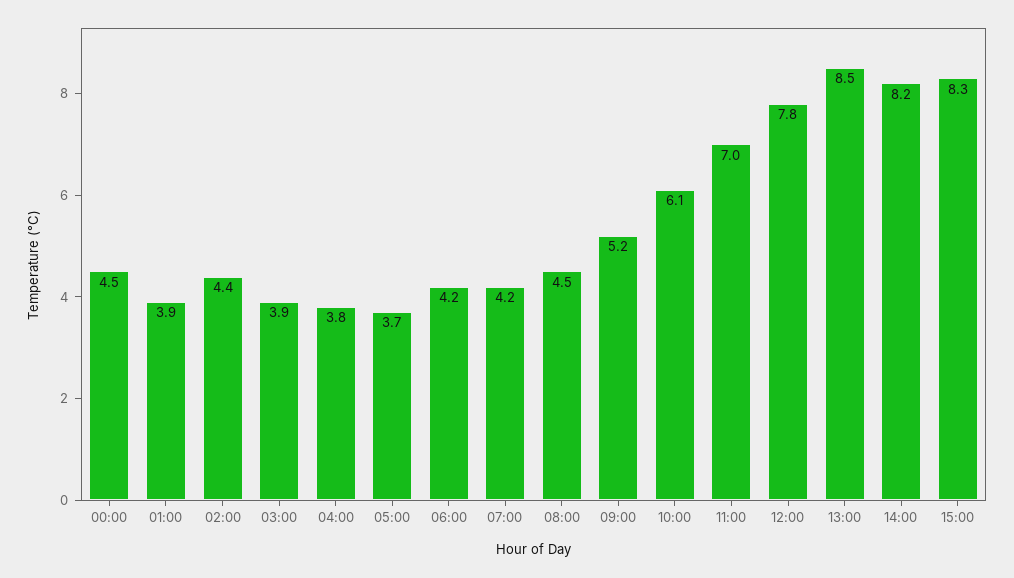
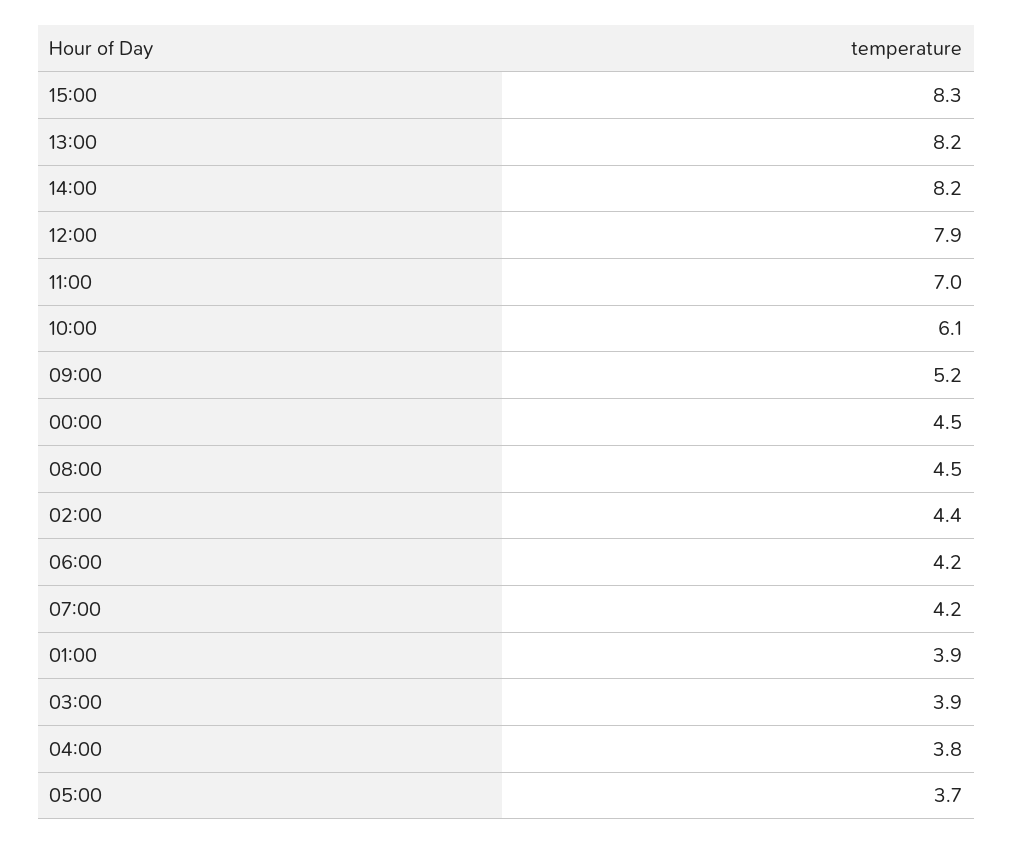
12:00: 7.8 -> 7.9
13:00: 8.5 -> 8.2

